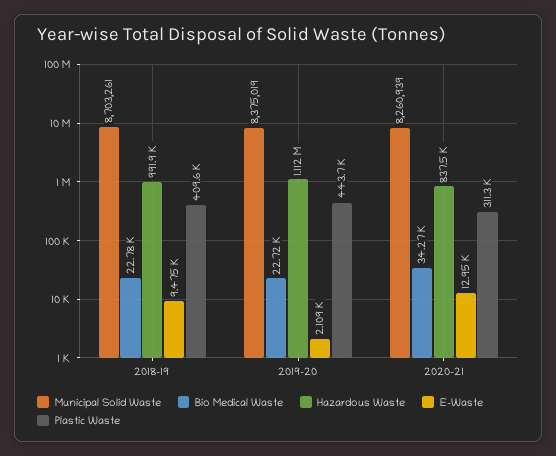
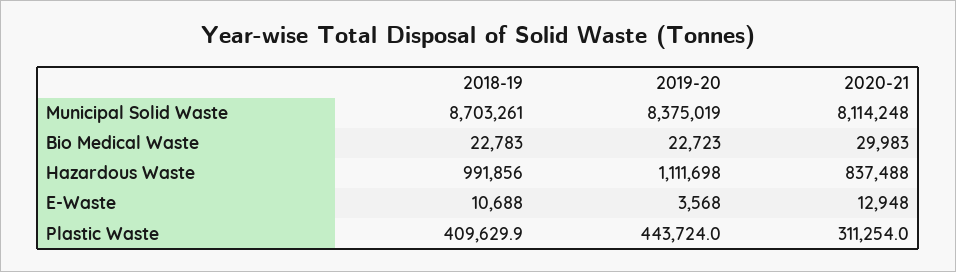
E-Waste, 2018-19: 9475 -> 10688
E-Waste, 2019-20: 2109 -> 3568
Municipal Solid Waste, 2020-21: 8260939 -> 8114248
Bio Medical Waste, 2020-21: 34270 -> 29983

